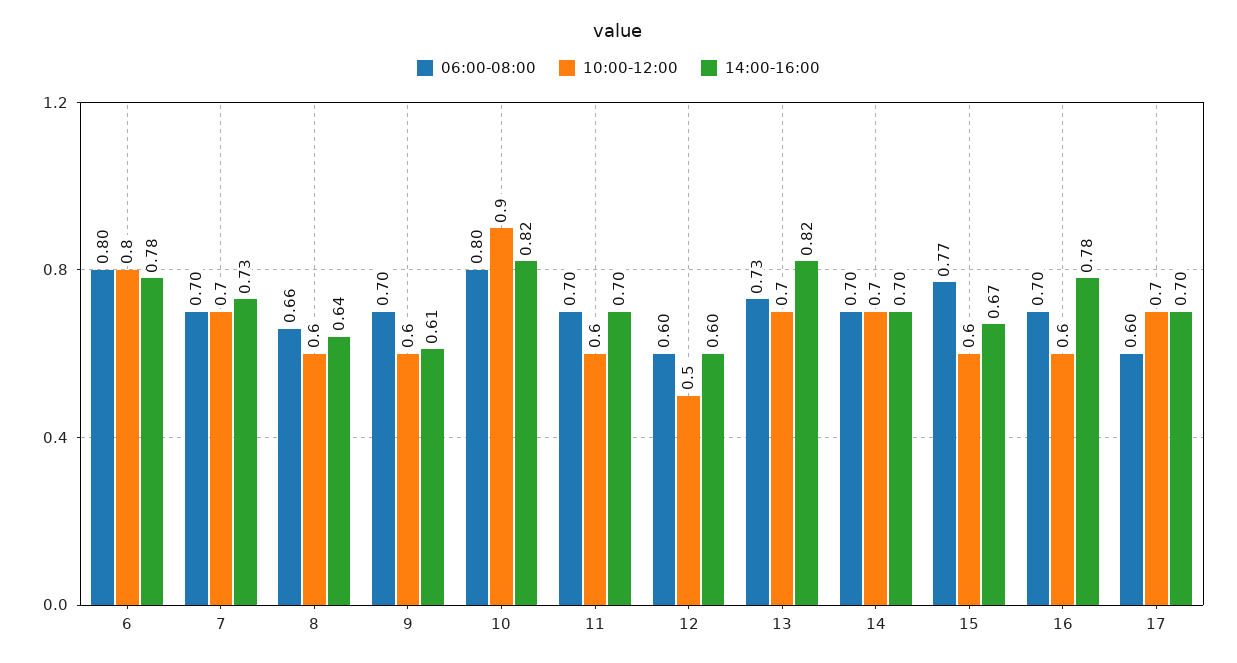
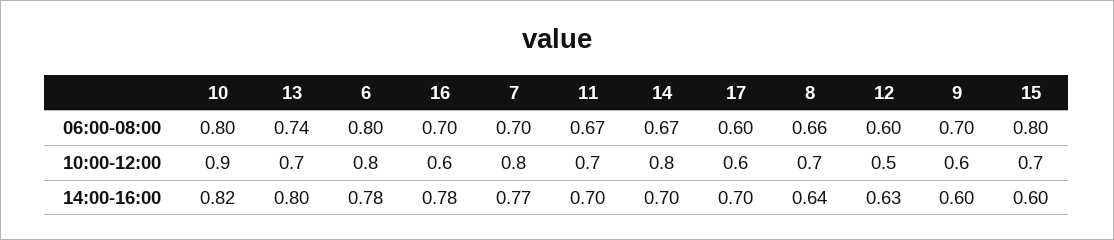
10:00-12:00, 7: 0.7 -> 0.8
14:00-16:00, 7: 0.73 -> 0.77
10:00-12:00, 8: 0.6 -> 0.7
14:00-16:00, 9: 0.61 -> 0.6
06:00-08:00, 11: 0.7 -> 0.67
10:00-12:00, 11: 0.6 -> 0.7
14:00-16:00, 12: 0.6 -> 0.63
06:00-08:00, 13: 0.73 -> 0.74
14:00-16:00, 13: 0.82 -> 0.8
06:00-08:00, 14: 0.7 -> 0.67
10:00-12:00, 14: 0.7 -> 0.8
06:00-08:00, 15: 0.77 -> 0.8
10:00-12:00, 15: 0.6 -> 0.7
14:00-16:00, 15: 0.67 -> 0.6
10:00-12:00, 17: 0.7 -> 0.6

